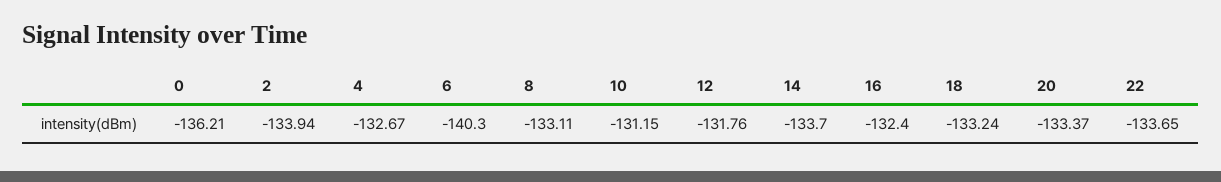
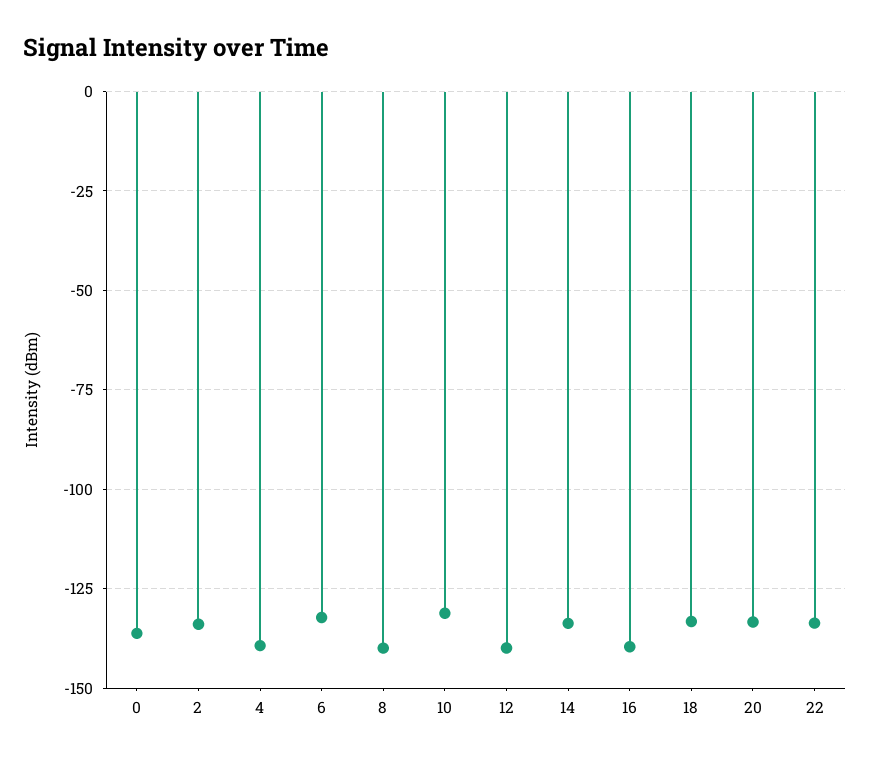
4: -132.67 -> -140
6: -140.3 -> -132.5
8: -133.11 -> -140
12: -131.76 -> -140
16: -132.4 -> -140

